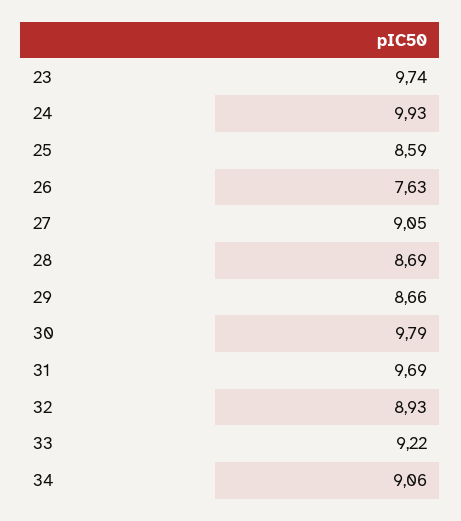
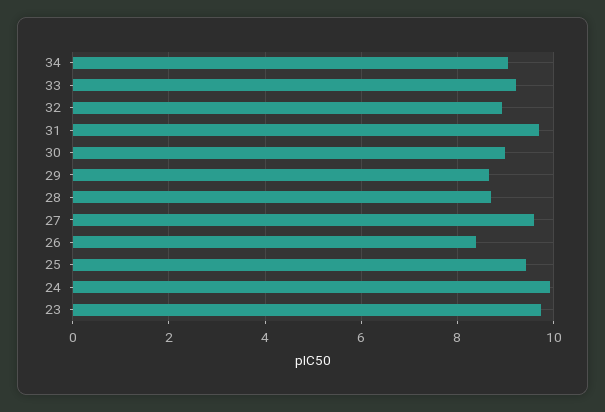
25: 8.59 -> 9.4
26: 7.63 -> 8.4
27: 9.05 -> 9.6
30: 9.79 -> 9

